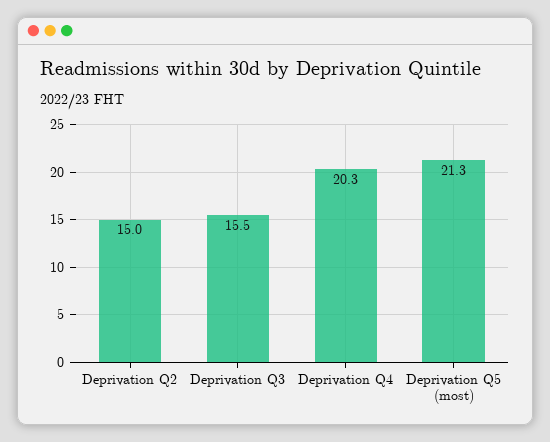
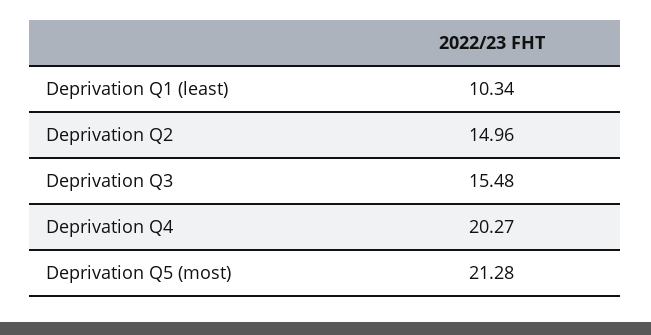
Deprivation Q1 (least): none -> 10.34

